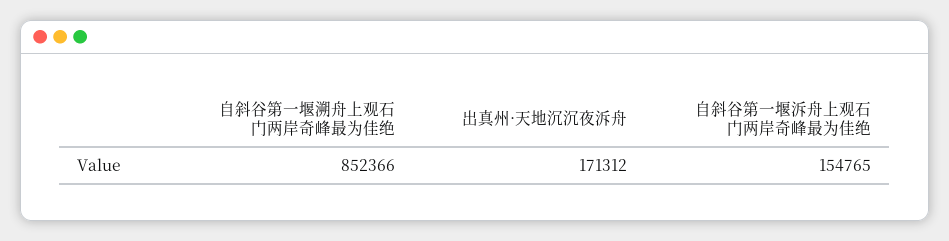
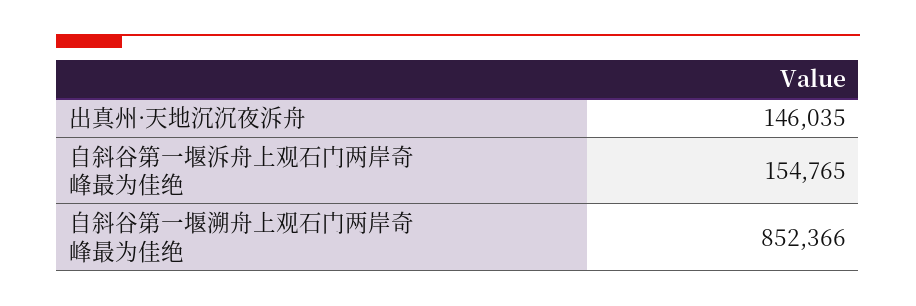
出真州·天地沉沉夜泝舟: 171312 -> 146035

